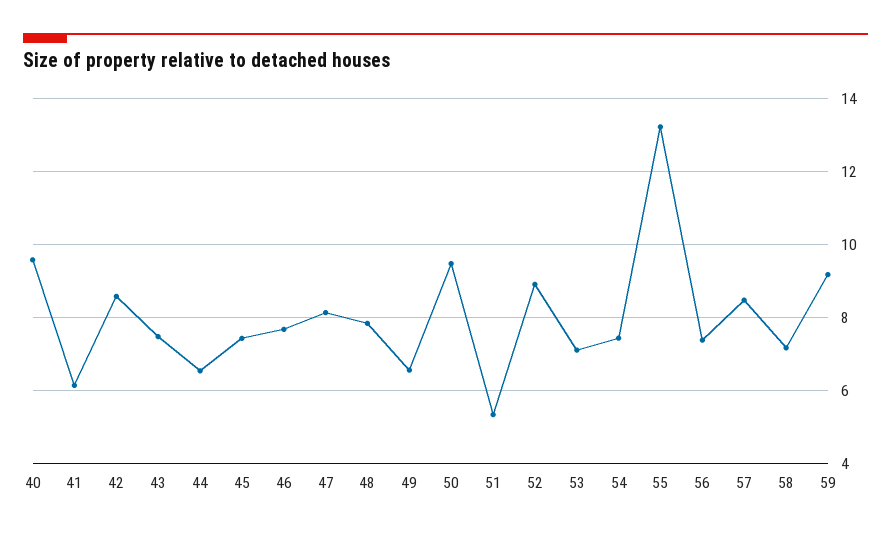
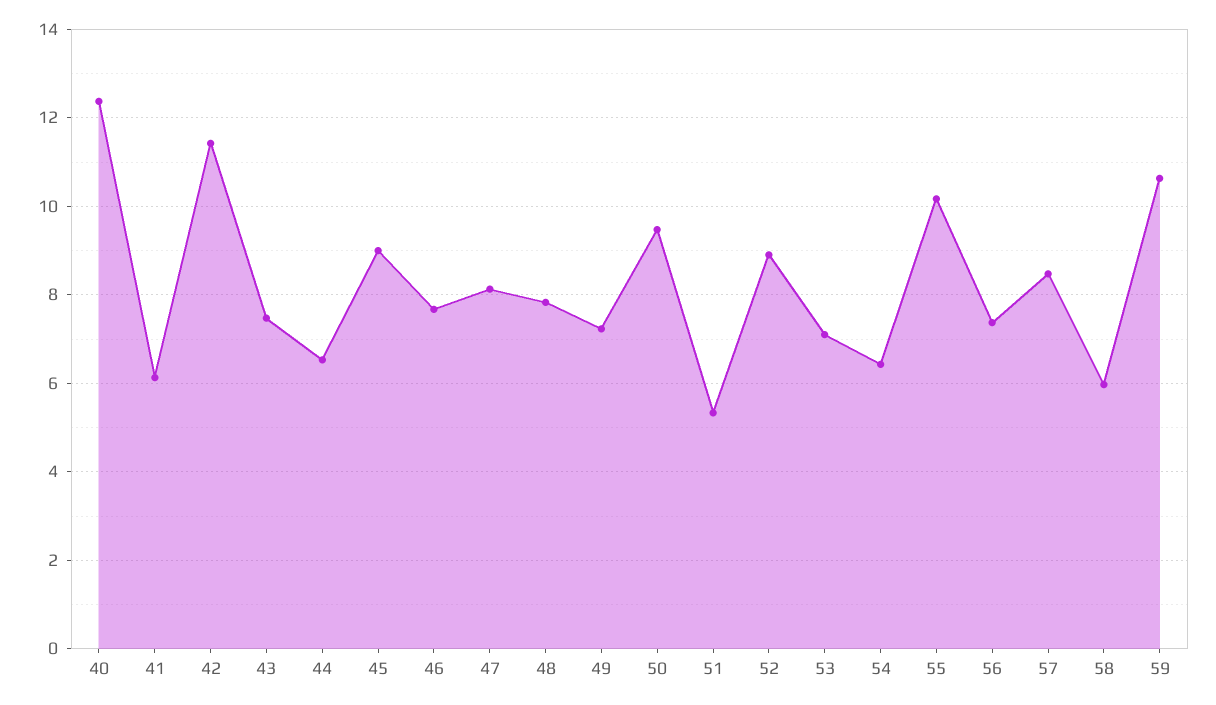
40: 9.6 -> 12.4
42: 8.6 -> 11.4
45: 7.4 -> 9
49: 6.6 -> 7.2
54: 7.4 -> 6.4
55: 13.2 -> 10.2
58: 7.2 -> 6
59: 9.2 -> 10.6

